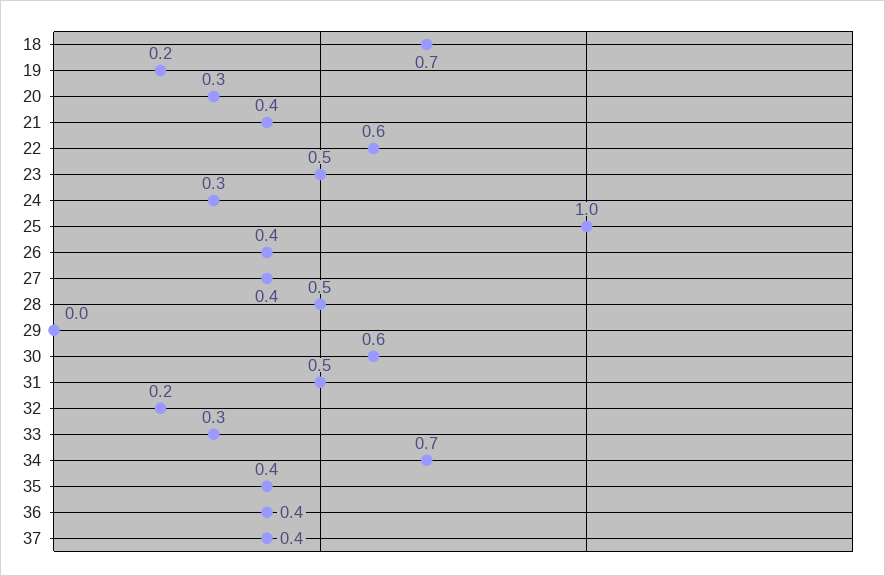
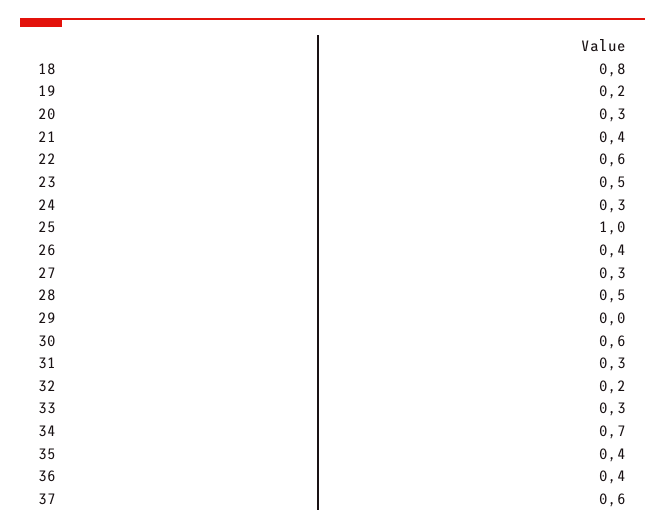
18: 0.7 -> 0.8
27: 0.4 -> 0.3
31: 0.5 -> 0.3
37: 0.4 -> 0.6

